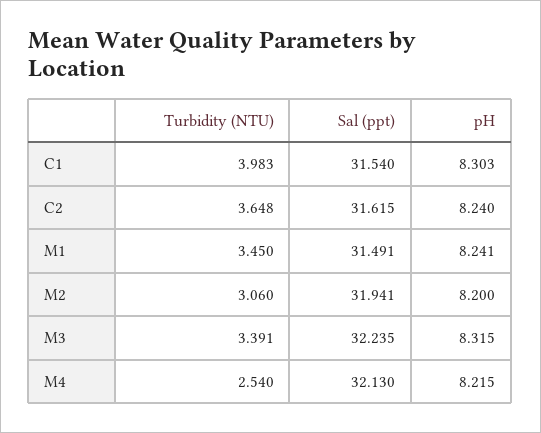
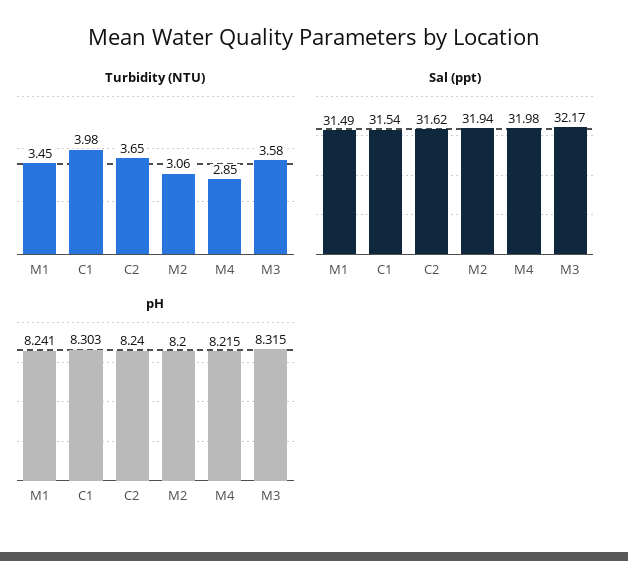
Turbidity (NTU), M3: 3.391 -> 3.58
Sal (ppt), M3: 32.235 -> 32.17
Turbidity (NTU), M4: 2.54 -> 2.85
Sal (ppt), M4: 32.13 -> 31.98

